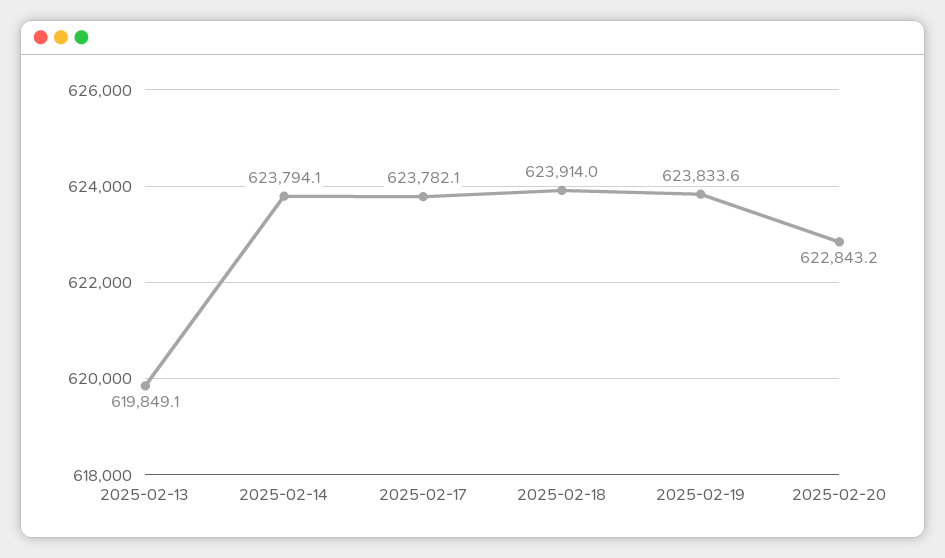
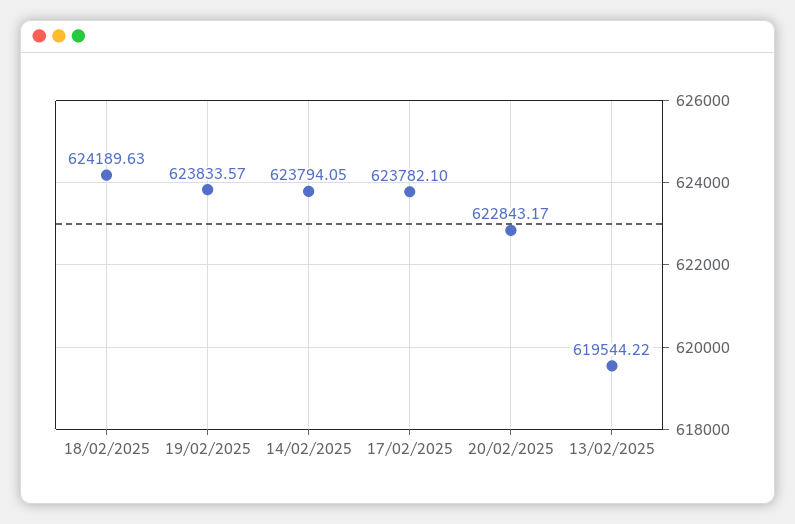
2025-02-13: 619849.1 -> 619544.22
2025-02-18: 623914 -> 624189.63

